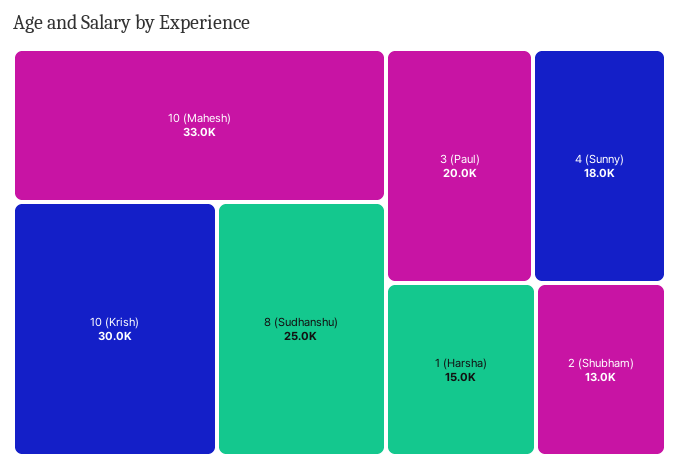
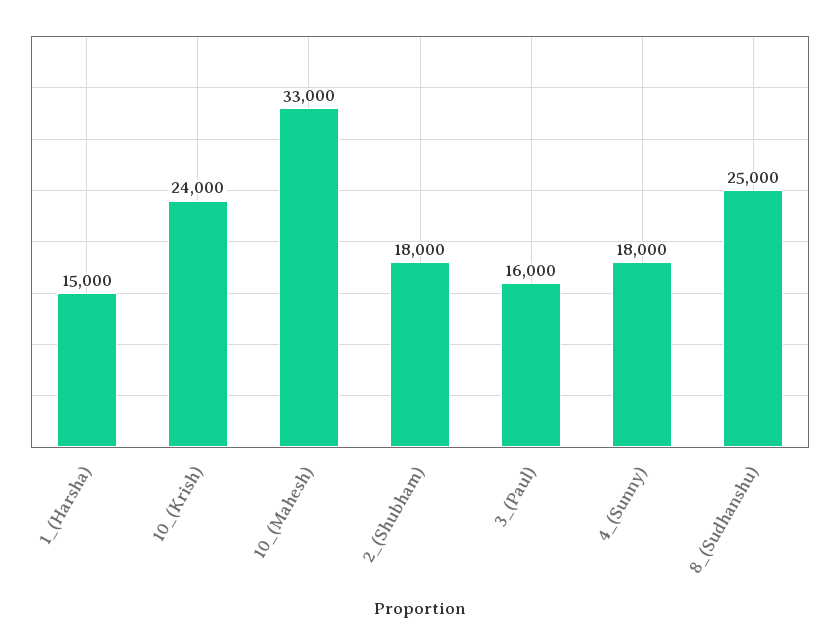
10 (Krish): 30000 -> 24000
3 (Paul): 20000 -> 16000
2 (Shubham): 13000 -> 18000

